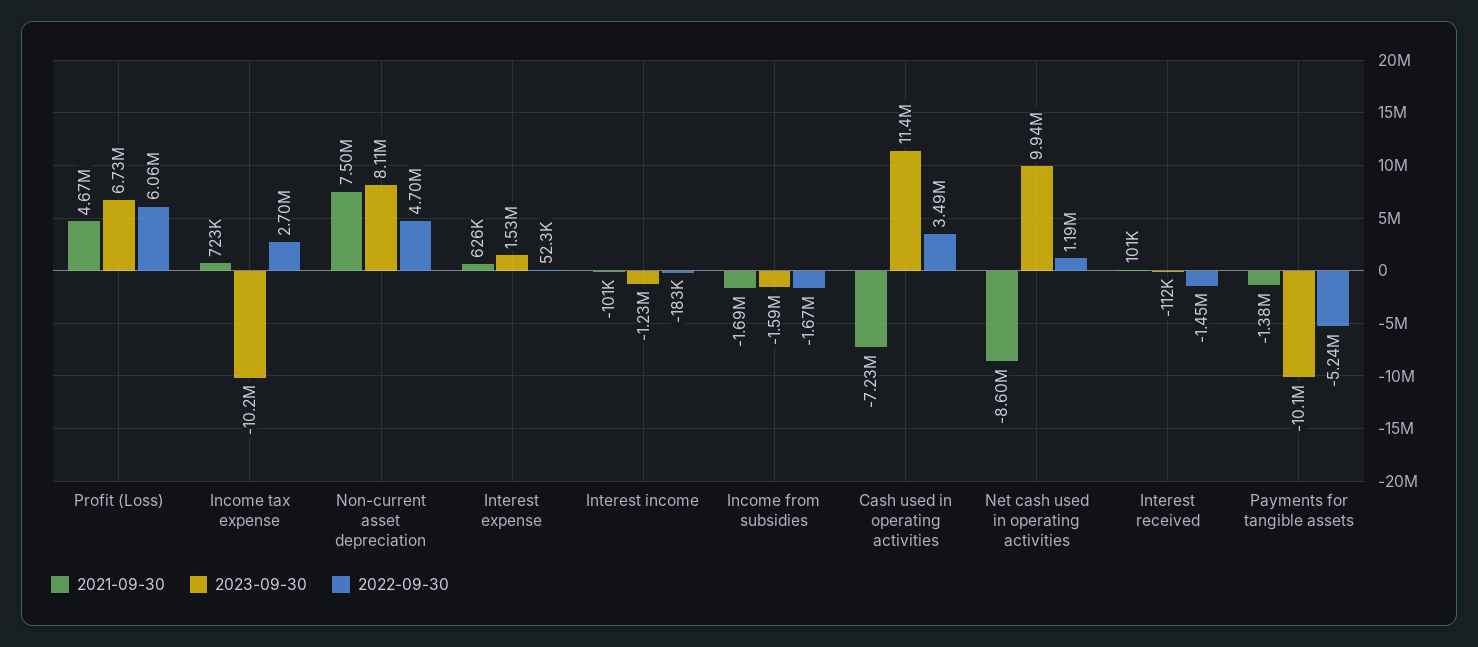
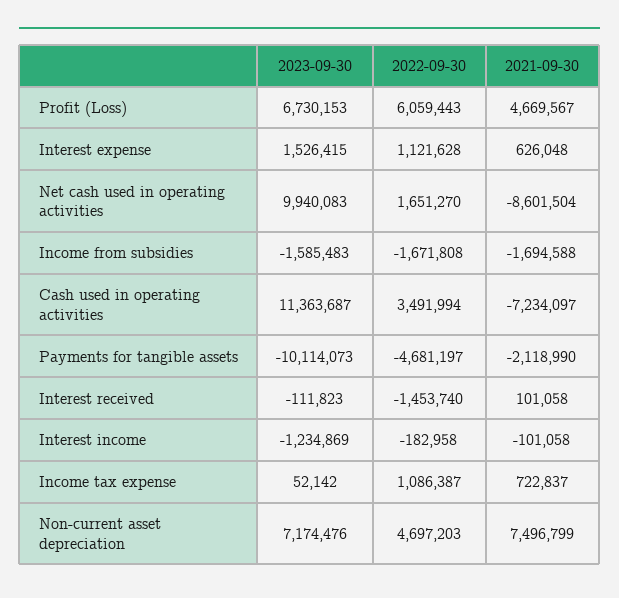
2023-09-30, Income tax expense: -10200000 -> 52142
2022-09-30, Income tax expense: 2700000 -> 1086387
2023-09-30, Non-current asset depreciation: 8110000 -> 7174476
2022-09-30, Interest expense: 52300 -> 1121628
2022-09-30, Net cash used in operating activities: 1190000 -> 1651270
2021-09-30, Payments for tangible assets: -1380000 -> -2118990
2022-09-30, Payments for tangible assets: -5240000 -> -4681197

